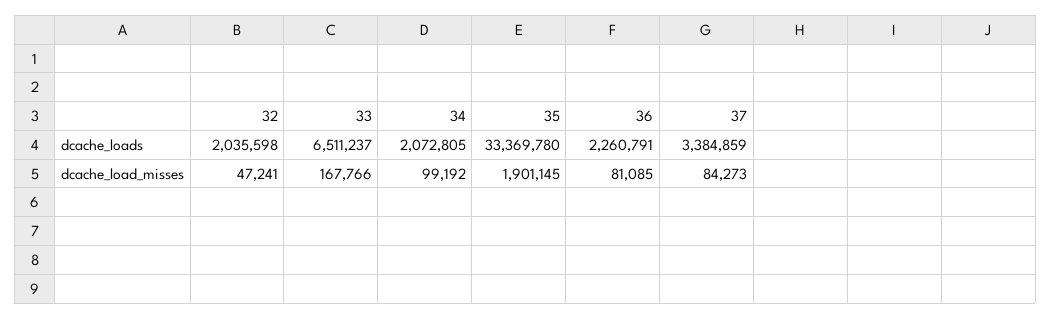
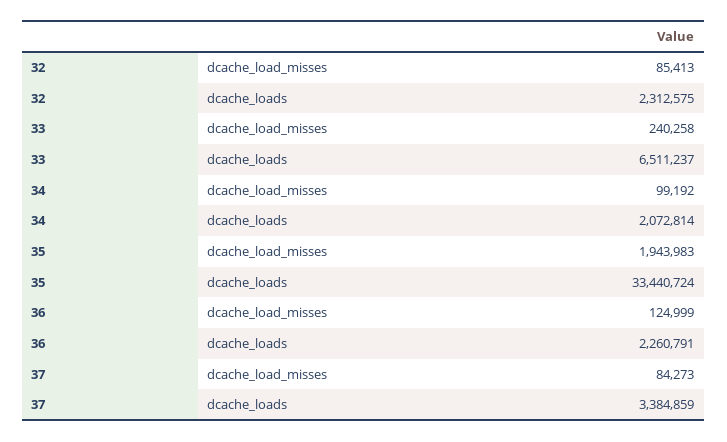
32, dcache_loads: 2035598 -> 2312575
34, dcache_loads: 2072805 -> 2072814
35, dcache_loads: 33369780 -> 33440724
32, dcache_load_misses: 47241 -> 85413
33, dcache_load_misses: 167766 -> 240258
35, dcache_load_misses: 1901145 -> 1943983
36, dcache_load_misses: 81085 -> 124999

